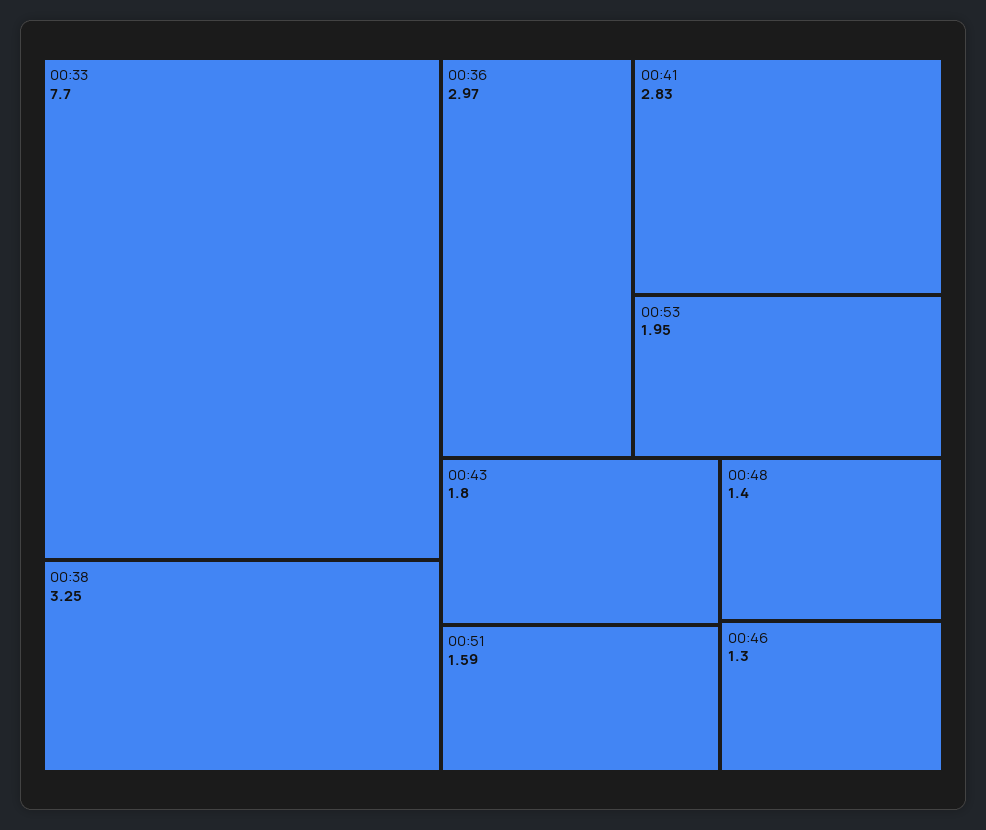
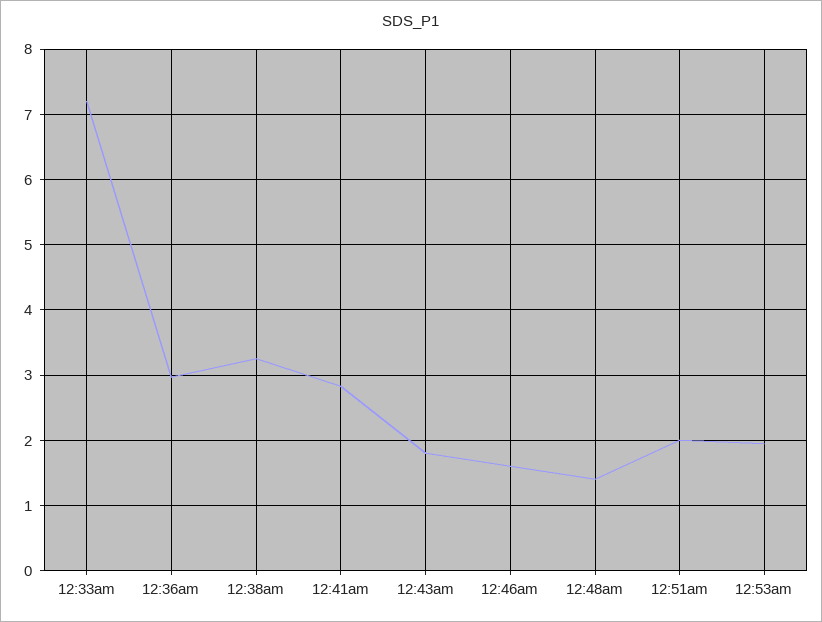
00:33: 7.7 -> 7.2
00:51: 1.59 -> 2
00:46: 1.3 -> 1.6

